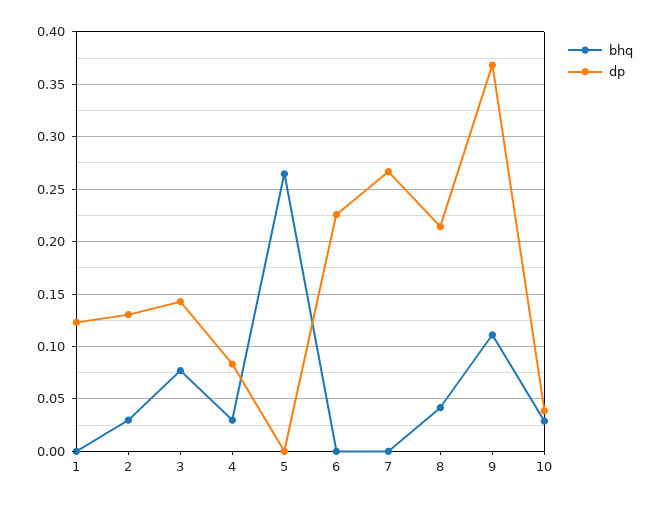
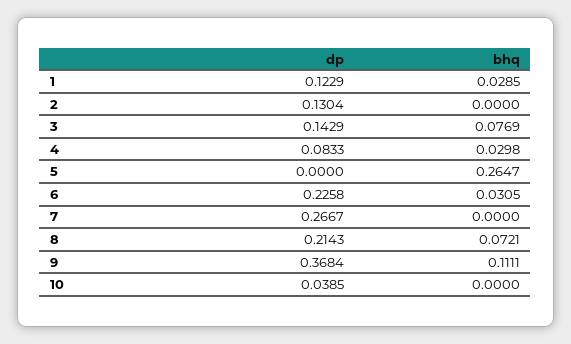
bhq, 1: 0 -> 0.0285
bhq, 2: 0.03 -> 0
bhq, 6: 0 -> 0.0305
bhq, 8: 0.04 -> 0.0721
bhq, 10: 0.03 -> 0

